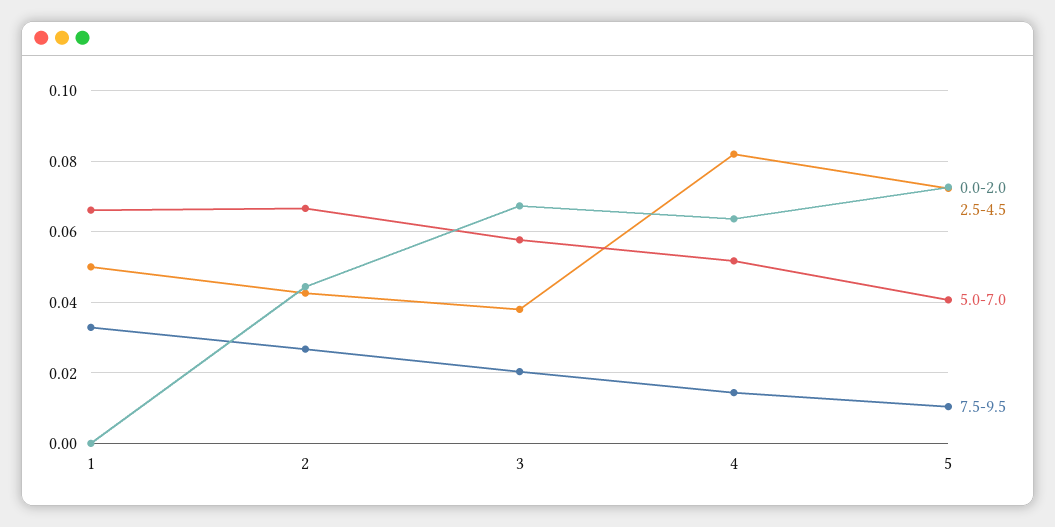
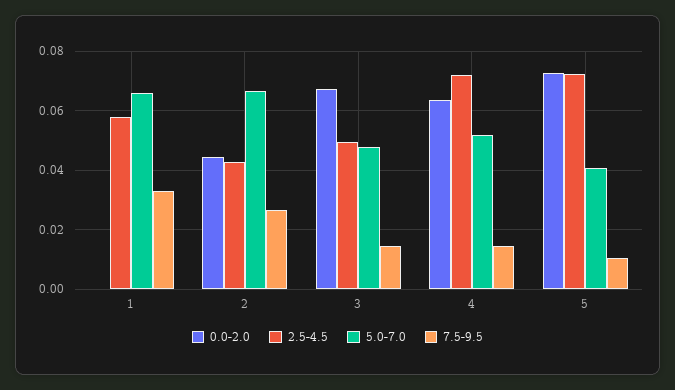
2.5-4.5, 1: 0.05 -> 0.0575
2.5-4.5, 3: 0.038 -> 0.05
5.0-7.0, 3: 0.058 -> 0.0475
7.5-9.5, 3: 0.02 -> 0.015
2.5-4.5, 4: 0.082 -> 0.0725

